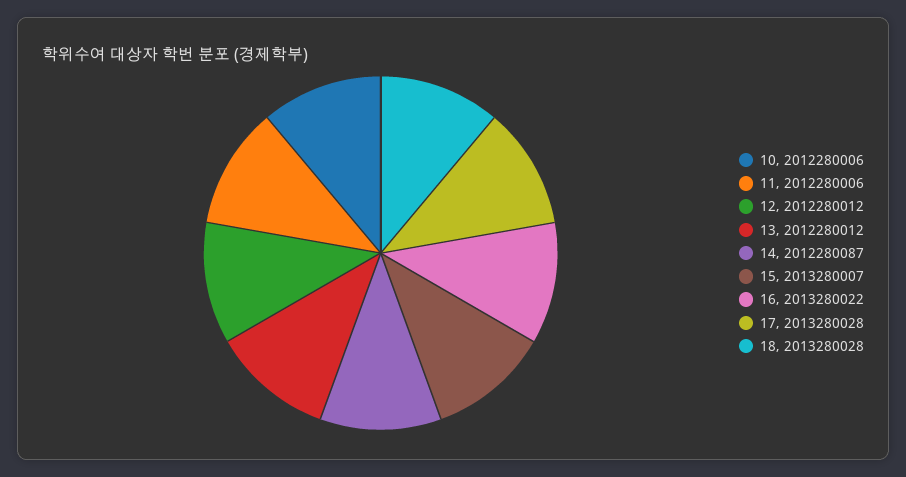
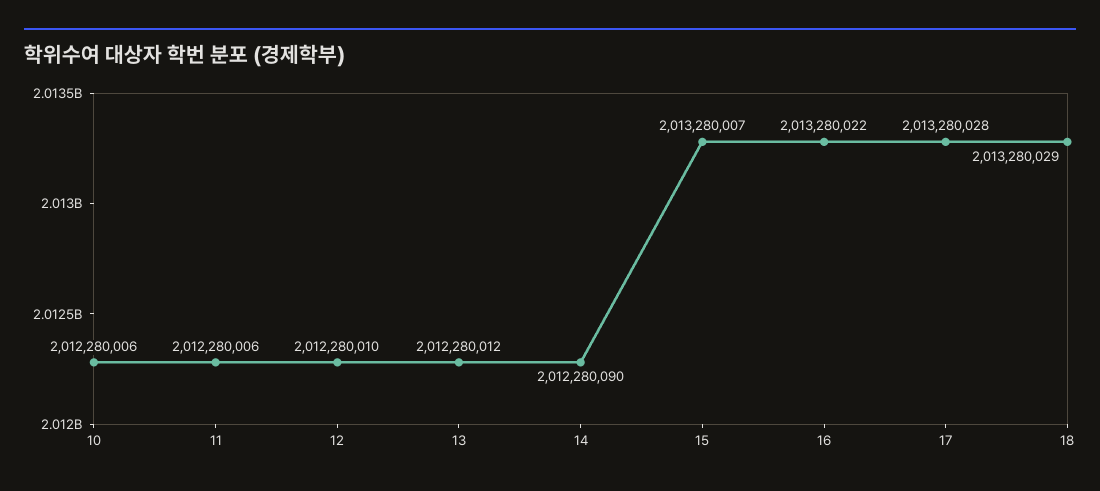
12: 2012280012 -> 2012280010
14: 2012280087 -> 2012280090
18: 2013280028 -> 2013280029

